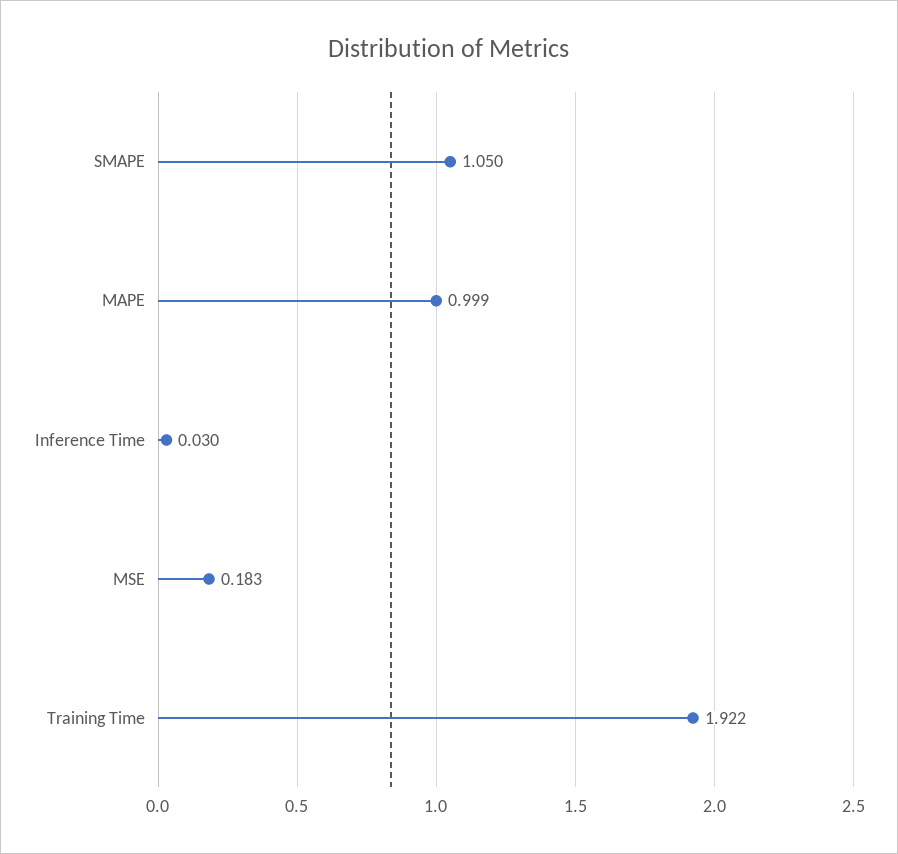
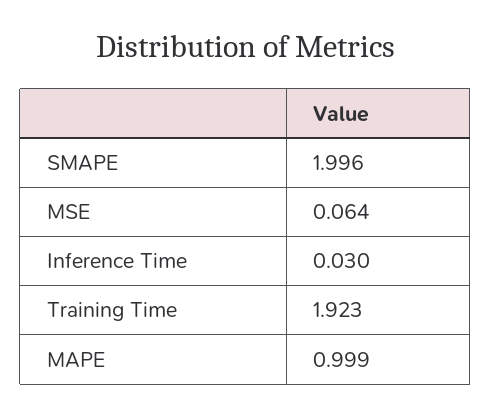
SMAPE: 1.05 -> 1.996
MSE: 0.183 -> 0.064
Training Time: 1.922 -> 1.923

